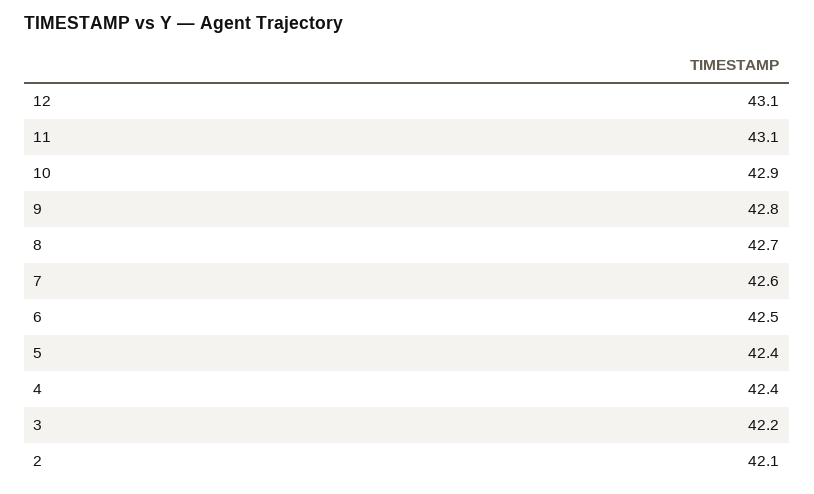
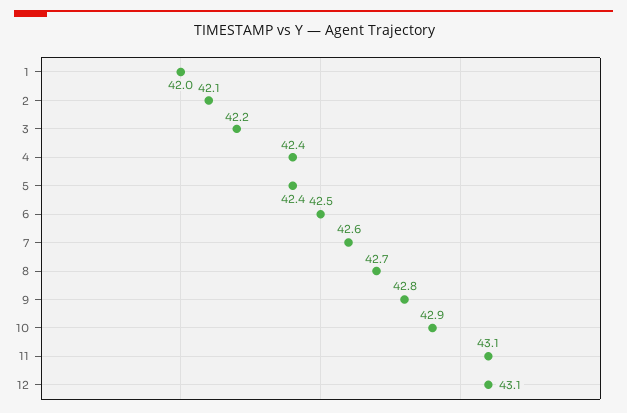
1: none -> 42

